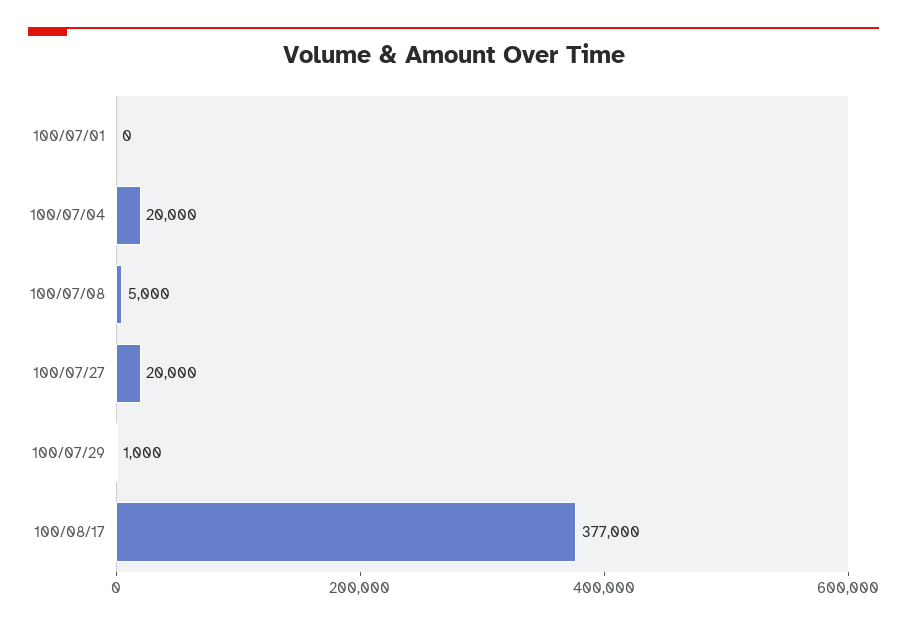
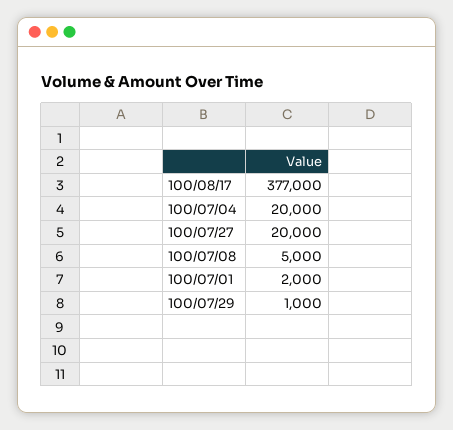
100/07/01: 0 -> 2000

